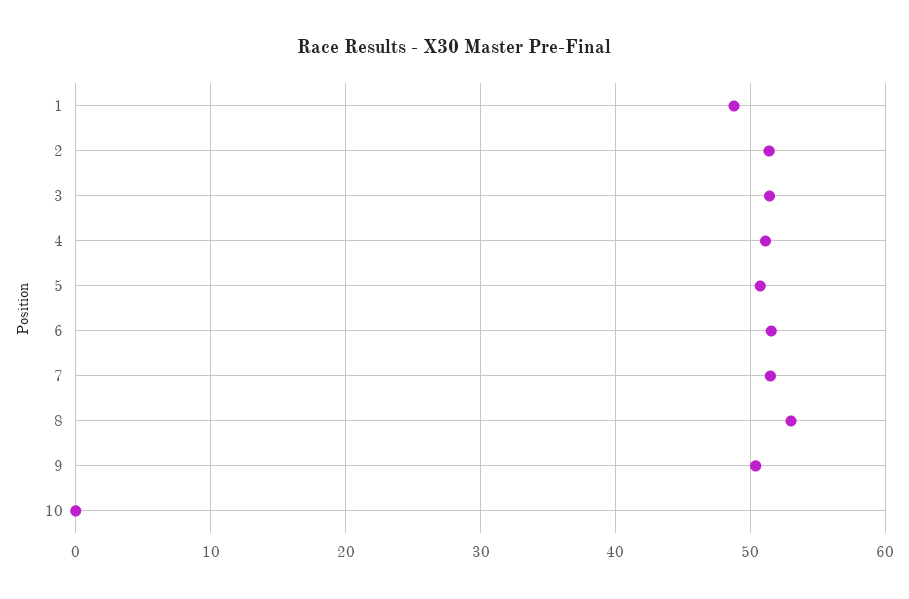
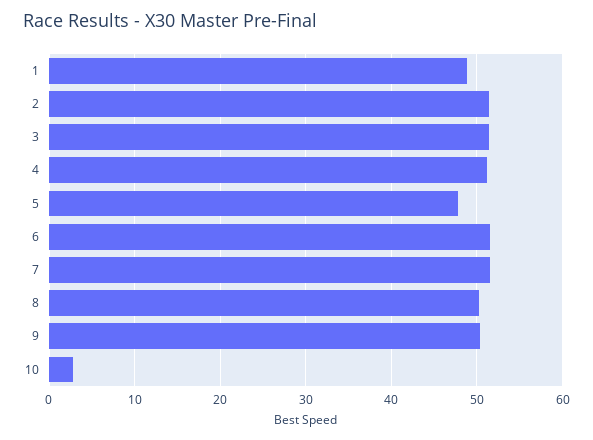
5: 51 -> 48
8: 53 -> 50
10: 0 -> 3

